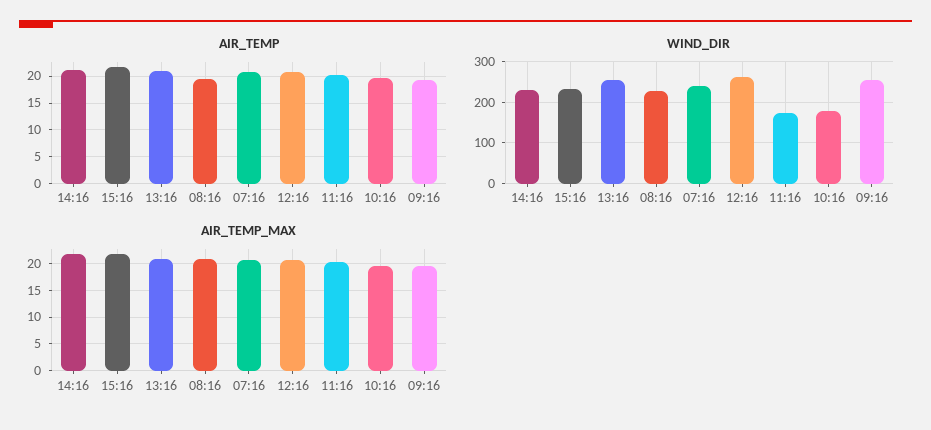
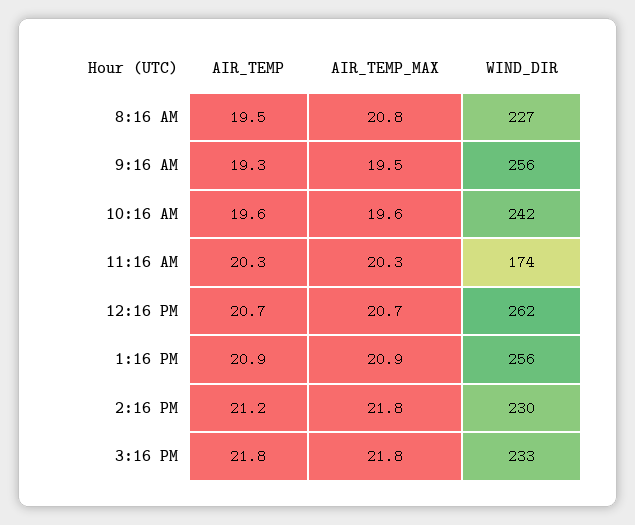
AIR_TEMP, 07:16: 20 -> none
WIND_DIR, 07:16: 240 -> none
WIND_DIR, 10:16: 180 -> 242
AIR_TEMP_MAX, 07:16: 20 -> none

